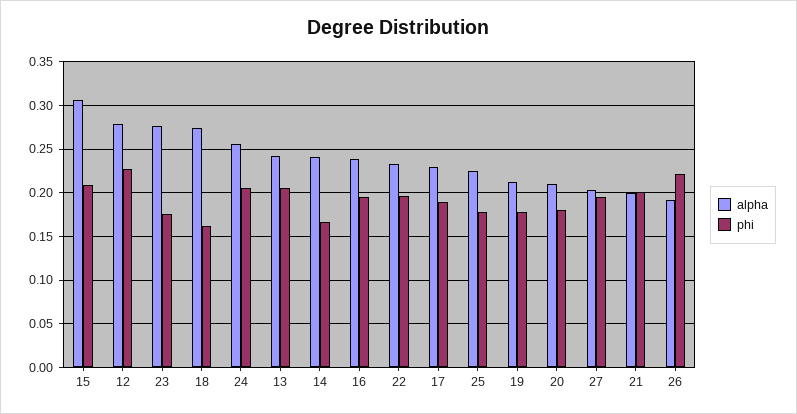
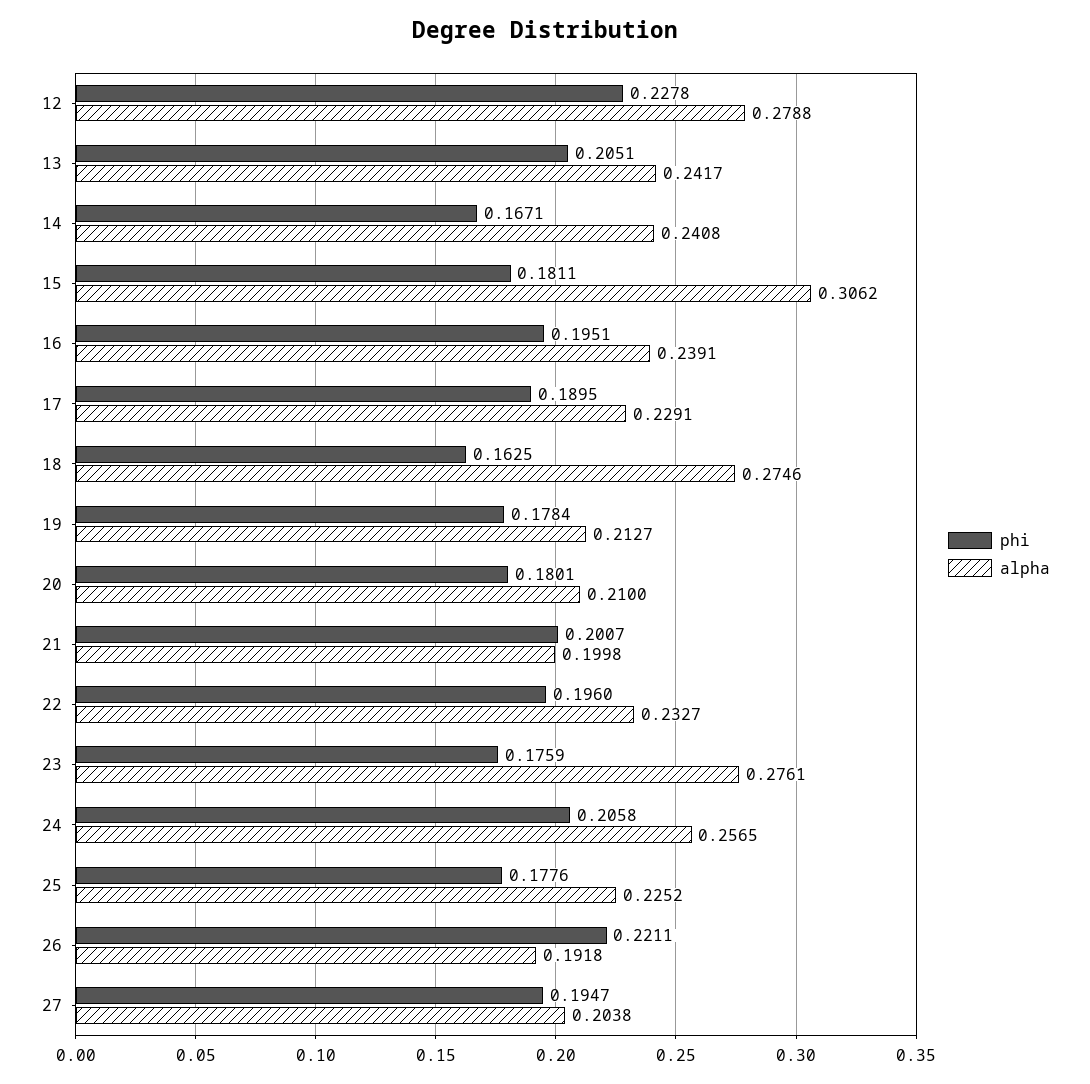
phi, 15: 0.21 -> 0.1811

